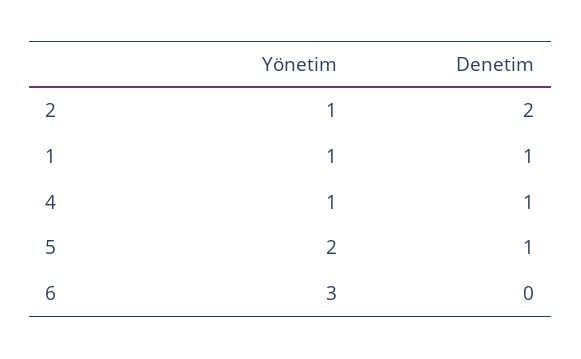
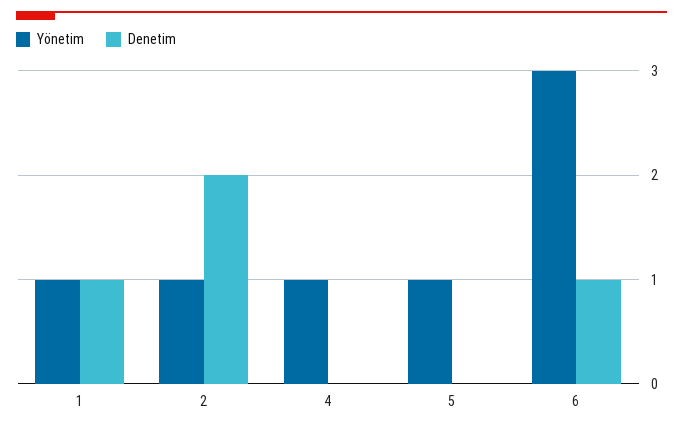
Denetim, 4: 1 -> 0
Yönetim, 5: 2 -> 1
Denetim, 5: 1 -> 0
Denetim, 6: 0 -> 1

